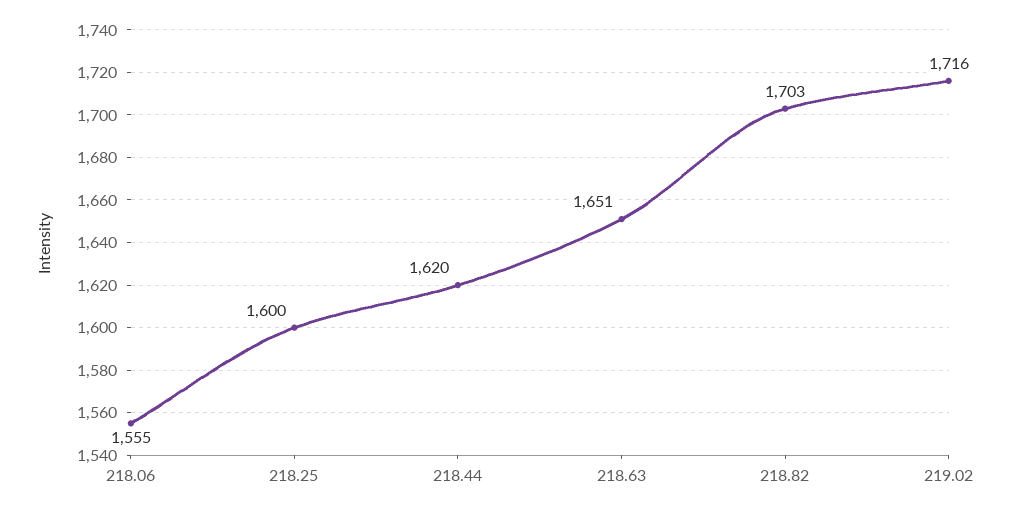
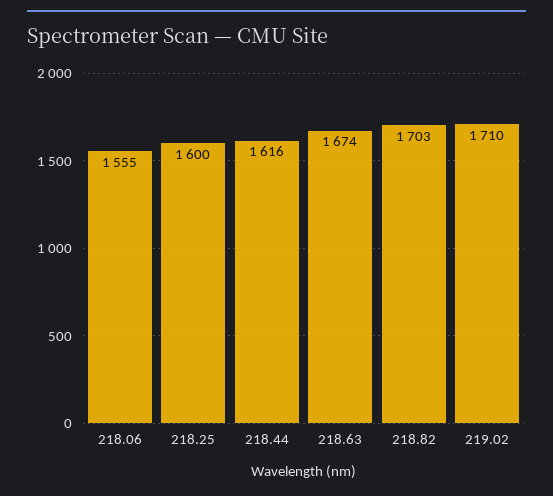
218.44: 1620 -> 1616
218.63: 1651 -> 1674
219.02: 1716 -> 1710

